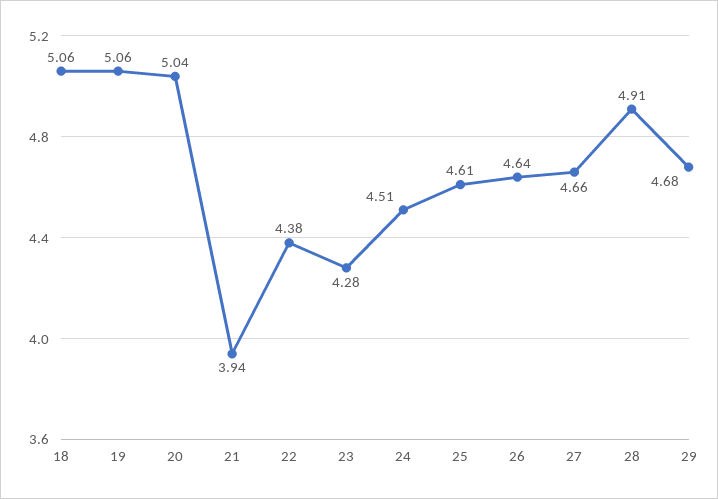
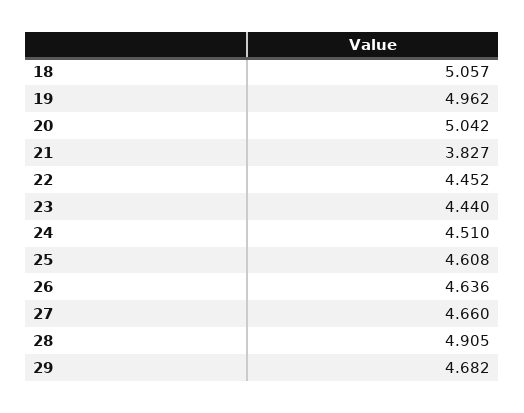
19: 5.06 -> 4.962
21: 3.94 -> 3.827
22: 4.38 -> 4.452
23: 4.28 -> 4.44

